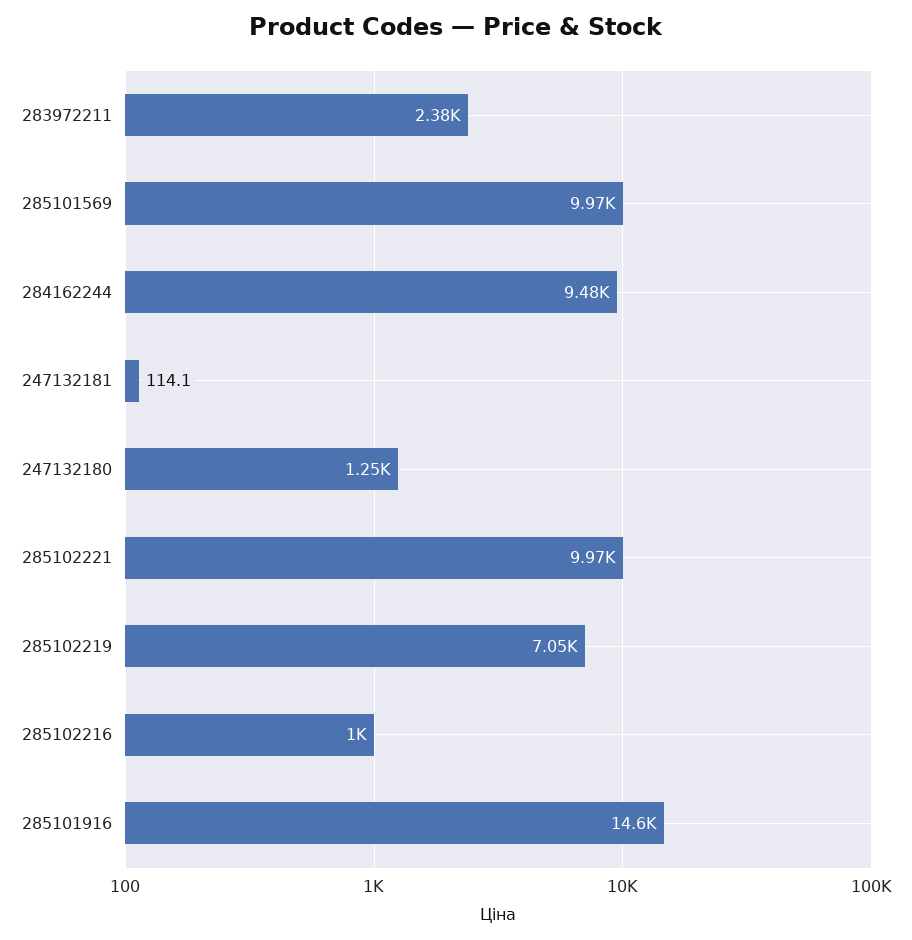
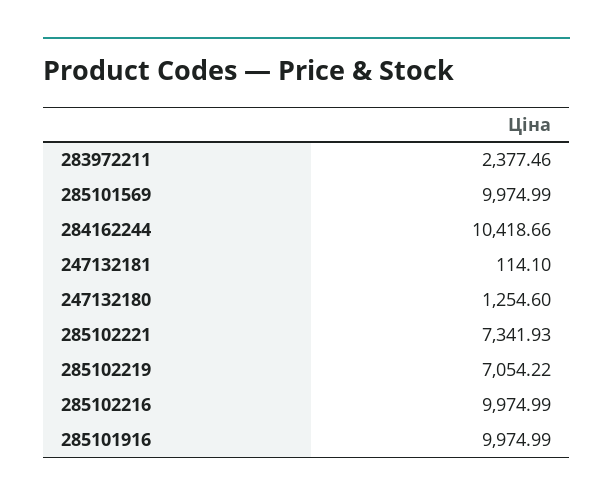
284162244: 9480 -> 10418.66
285102221: 9970 -> 7341.93
285102216: 1000 -> 9974.99
285101916: 14600 -> 9974.99

